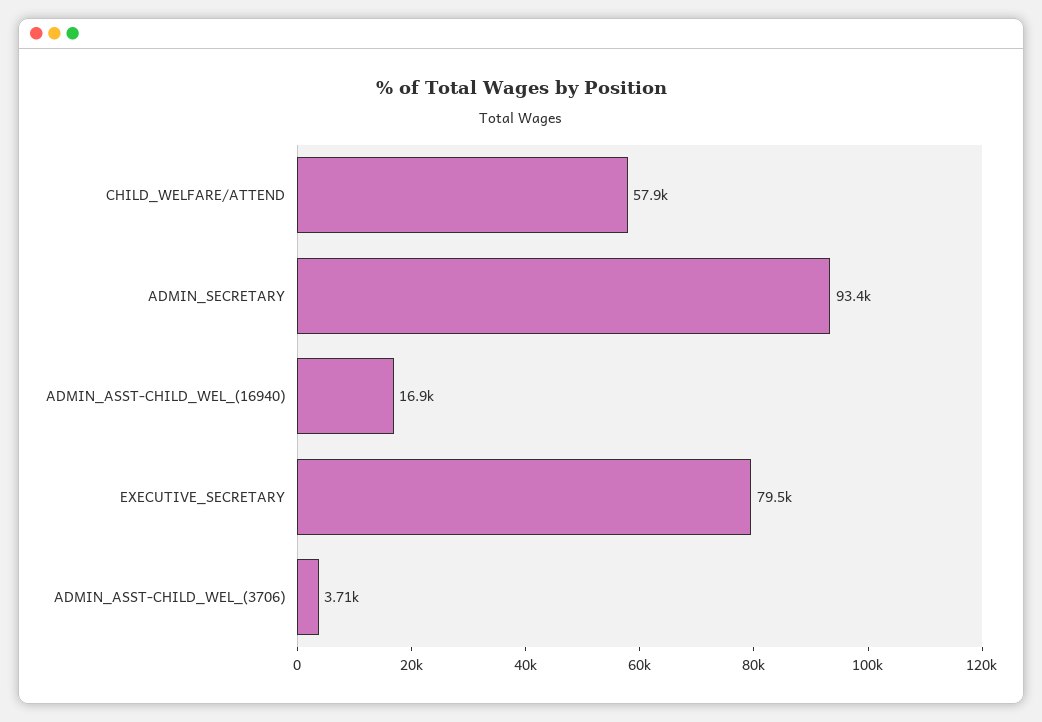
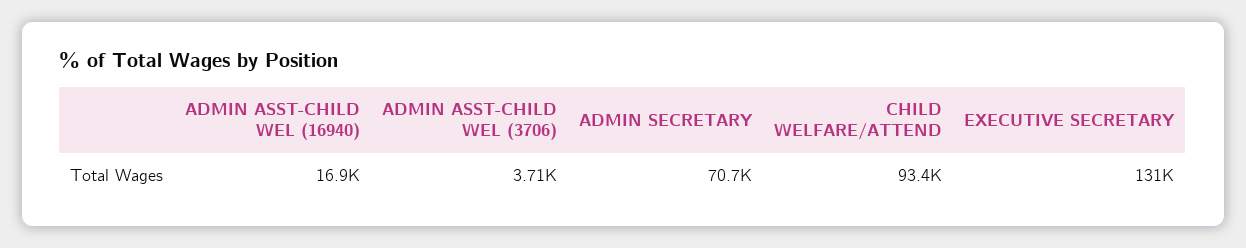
CHILD_WELFARE/ATTEND: 57900 -> 93400
ADMIN_SECRETARY: 93400 -> 70700
EXECUTIVE_SECRETARY: 79500 -> 131000

